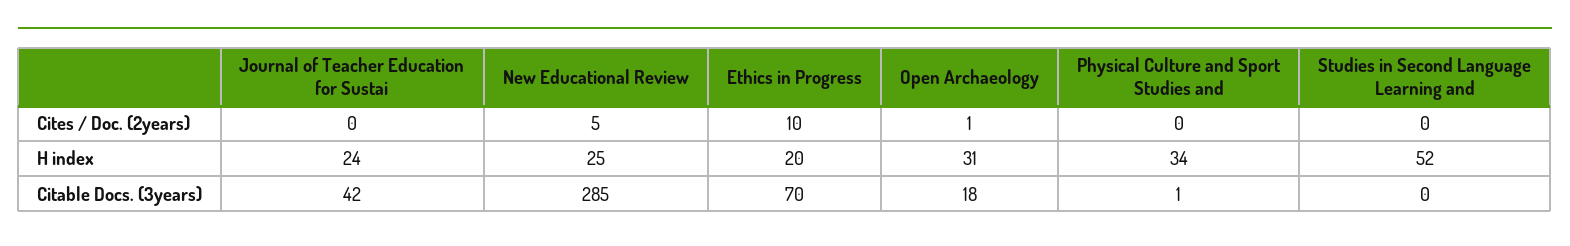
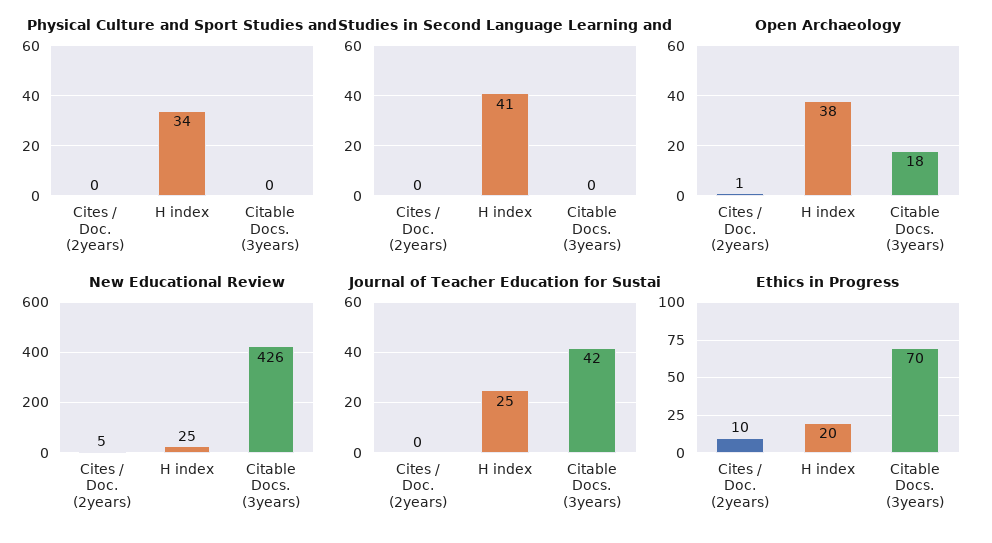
Journal of Teacher Education for Sustai, H index: 24 -> 25
Open Archaeology, H index: 31 -> 38
Studies in Second Language Learning and, H index: 52 -> 41
New Educational Review, Citable Docs. (3years): 285 -> 426
Physical Culture and Sport Studies and, Citable Docs. (3years): 1 -> 0

